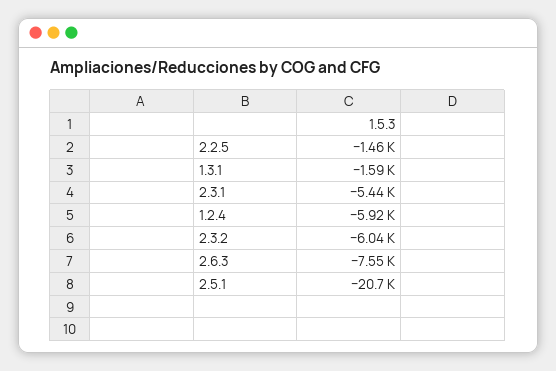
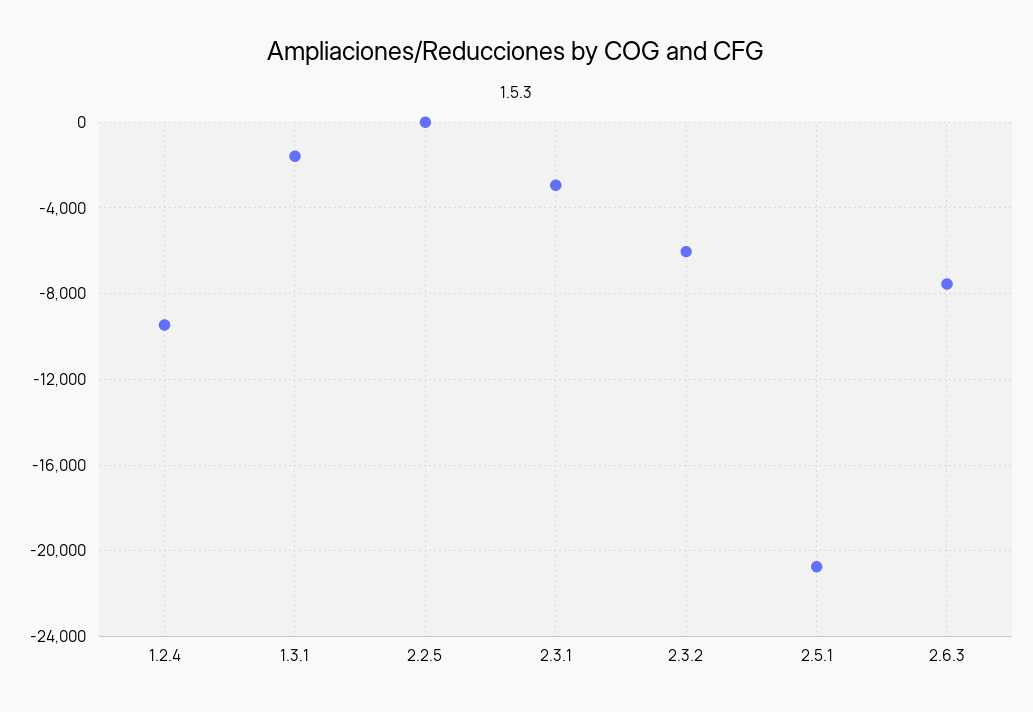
2.2.5: -1460 -> 0
2.3.1: -5440 -> -3000
1.2.4: -5920 -> -9500

